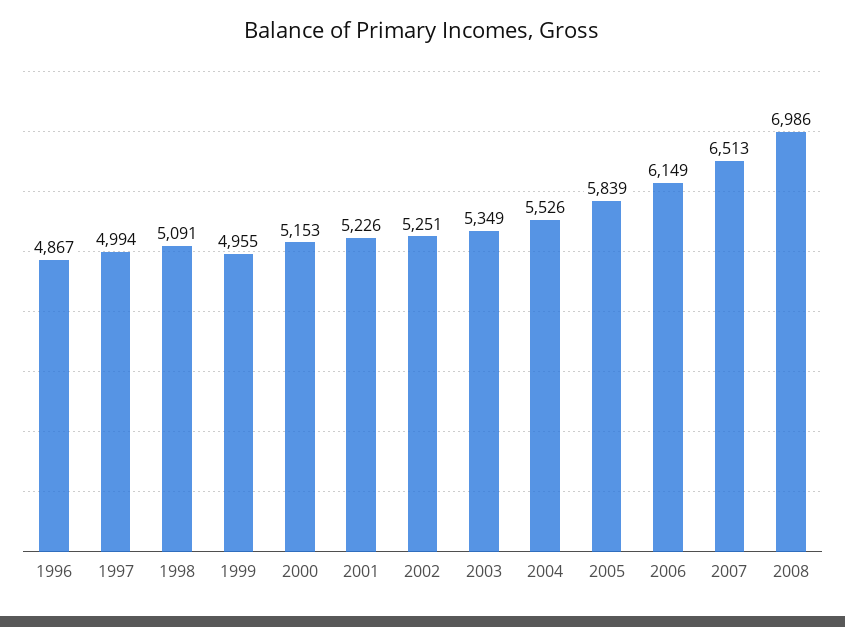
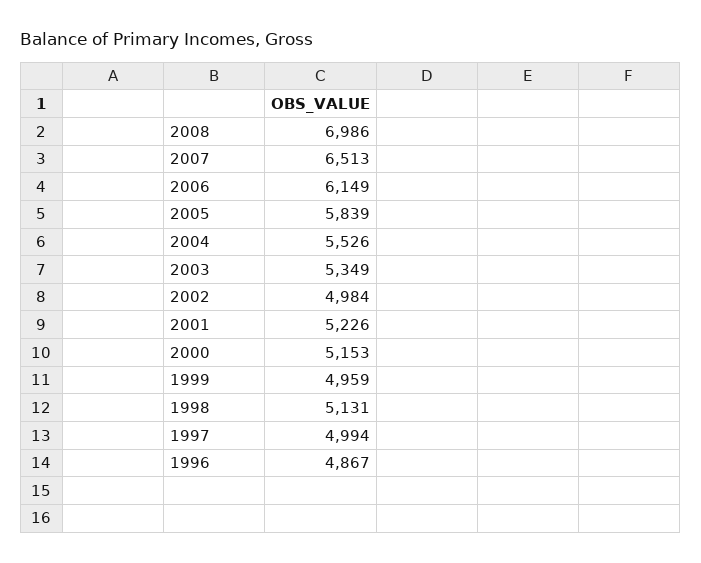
1998: 5091 -> 5131
1999: 4955 -> 4959
2002: 5251 -> 4984

